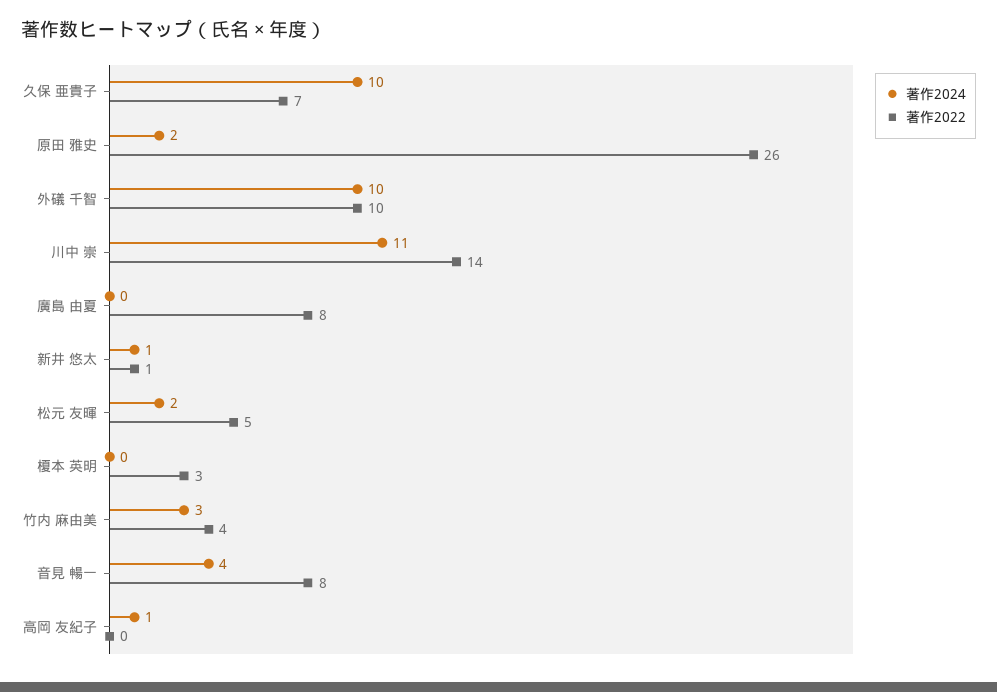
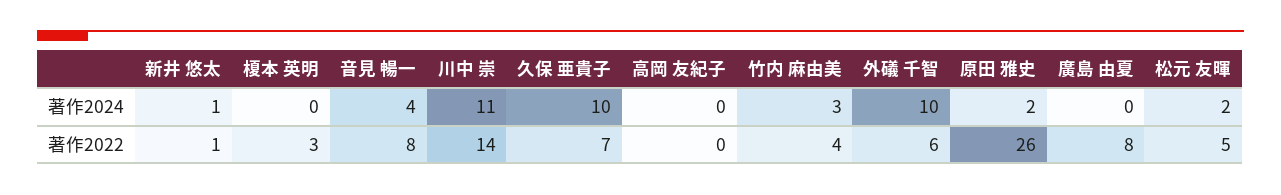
著作2022, 外礒 千智: 10 -> 6
著作2024, 高岡 友紀子: 1 -> 0

